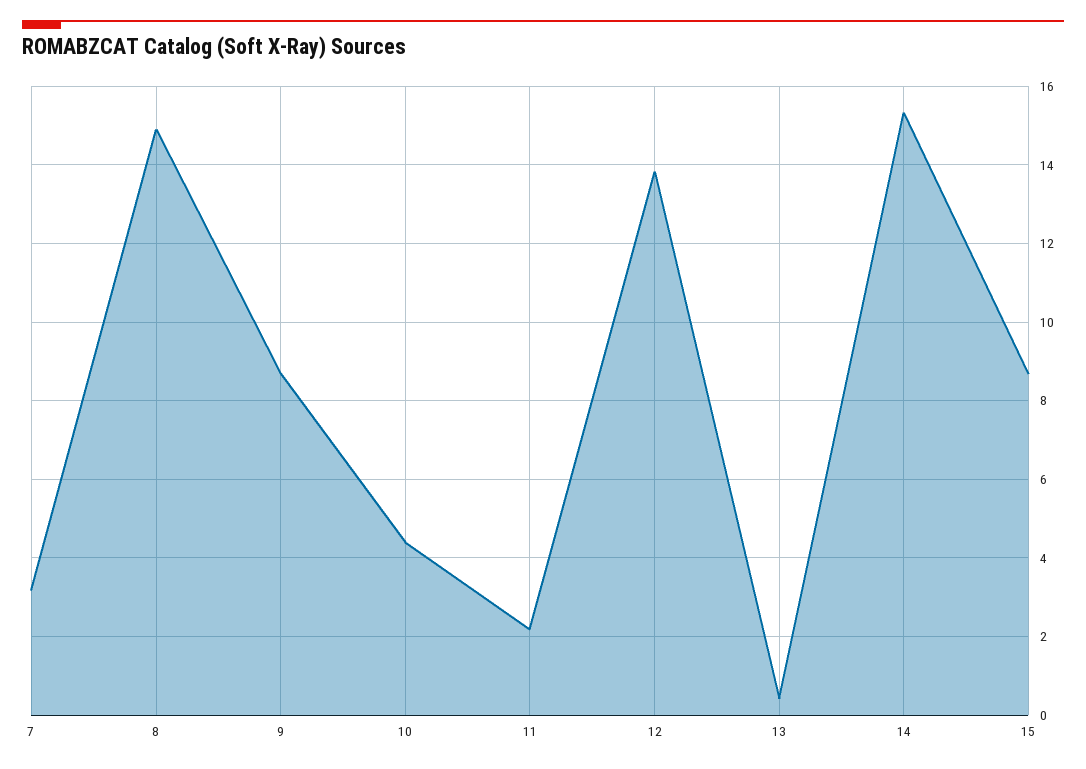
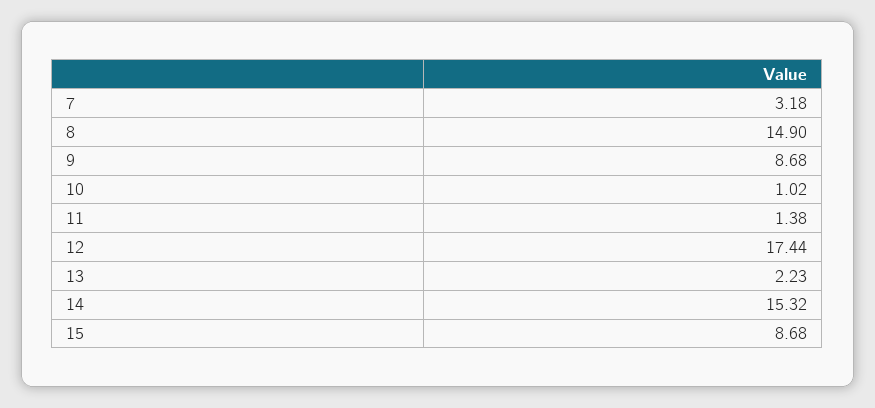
10: 4.4 -> 1.02
11: 2.2 -> 1.38
12: 13.8 -> 17.44
13: 0.4 -> 2.23

